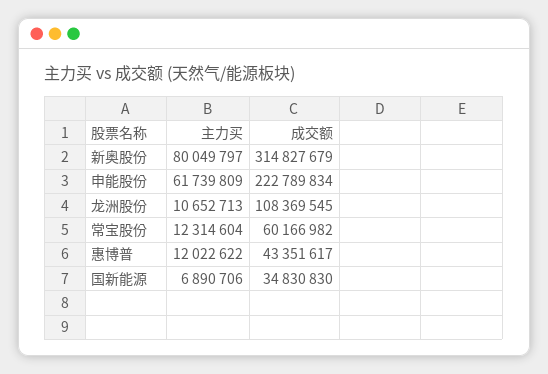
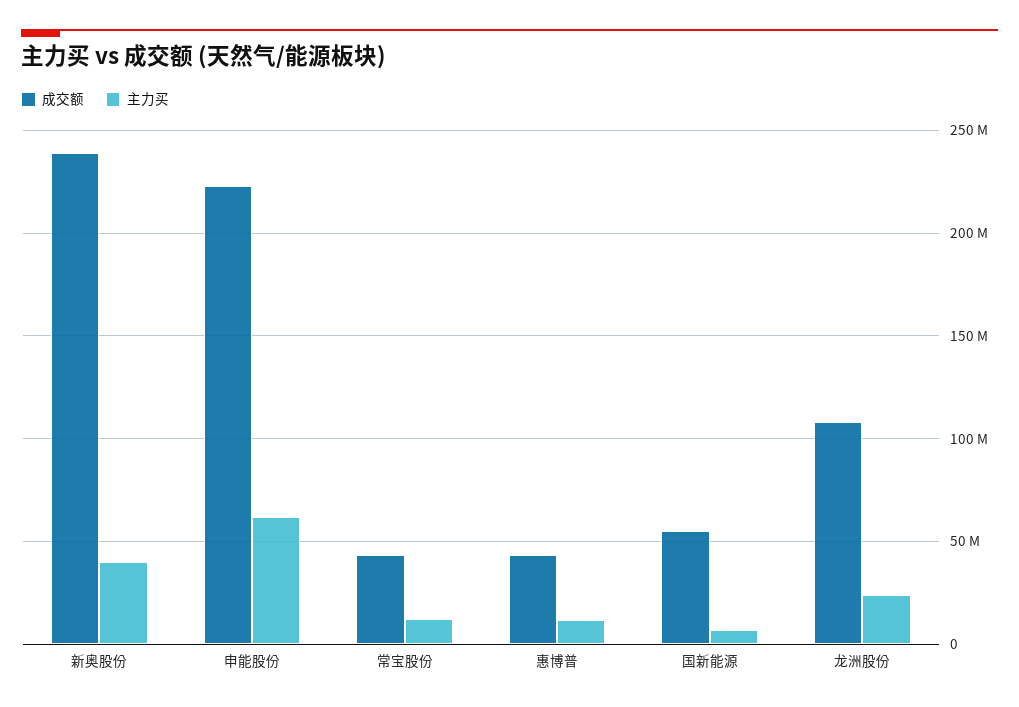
主力买, 新奥股份: 80049797 -> 40000000
成交额, 新奥股份: 314827679 -> 240000000
主力买, 龙洲股份: 10652713 -> 25000000
成交额, 常宝股份: 60166982 -> 45000000
成交额, 国新能源: 34830830 -> 55000000

